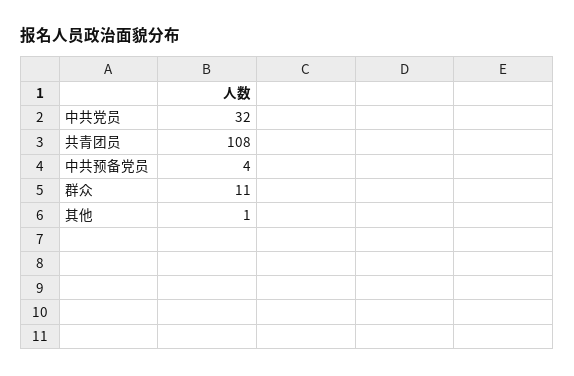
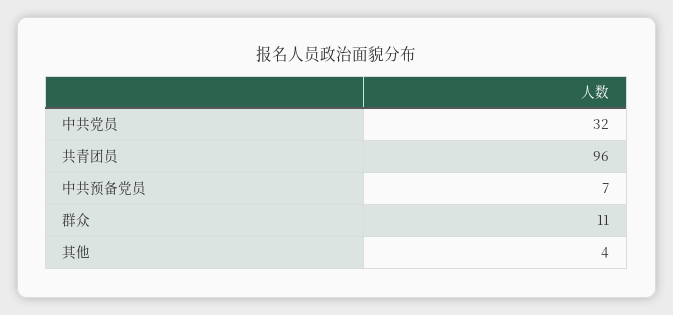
共青团员: 108 -> 96
中共预备党员: 4 -> 7
其他: 1 -> 4

